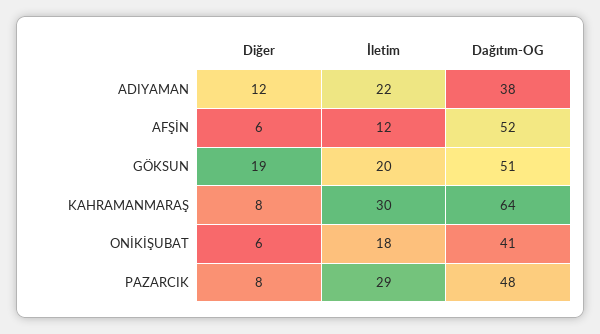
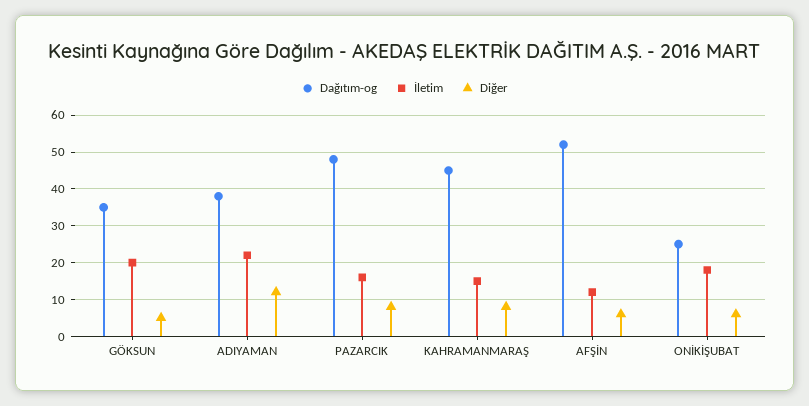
Diğer, GÖKSUN: 19 -> 5
Dağıtım-OG, GÖKSUN: 51 -> 35
İletim, KAHRAMANMARAŞ: 30 -> 15
Dağıtım-OG, KAHRAMANMARAŞ: 64 -> 45
Dağıtım-OG, ONİKİŞUBAT: 41 -> 25
İletim, PAZARCIK: 29 -> 15

